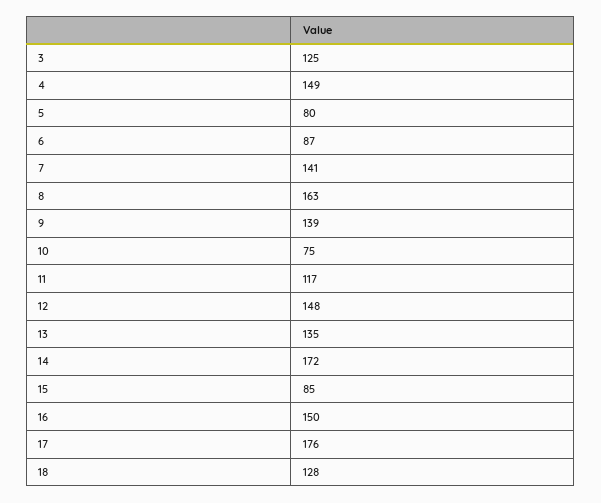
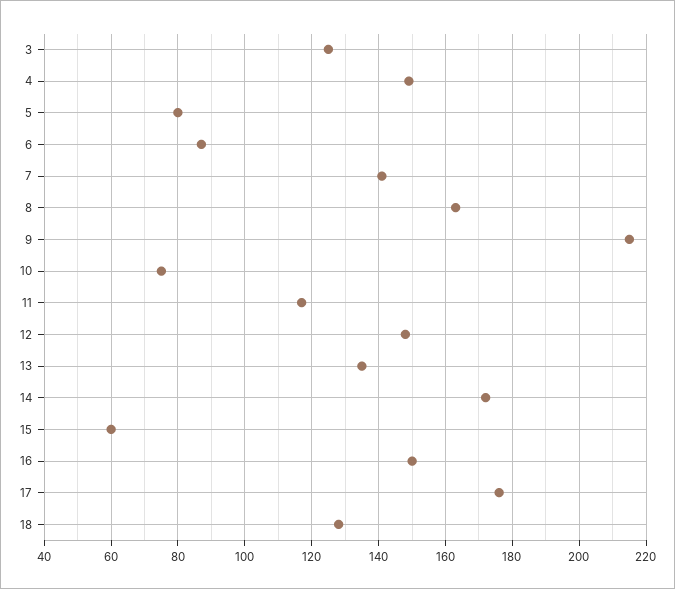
9: 139 -> 215
15: 85 -> 60

